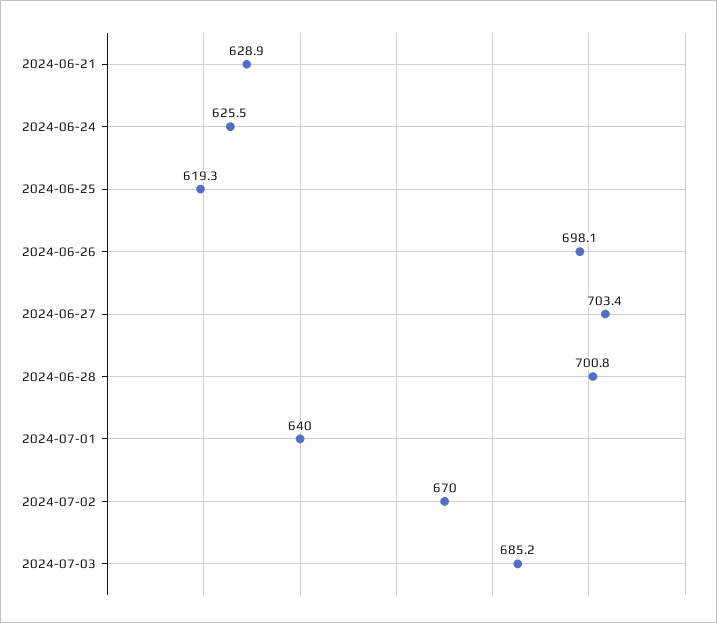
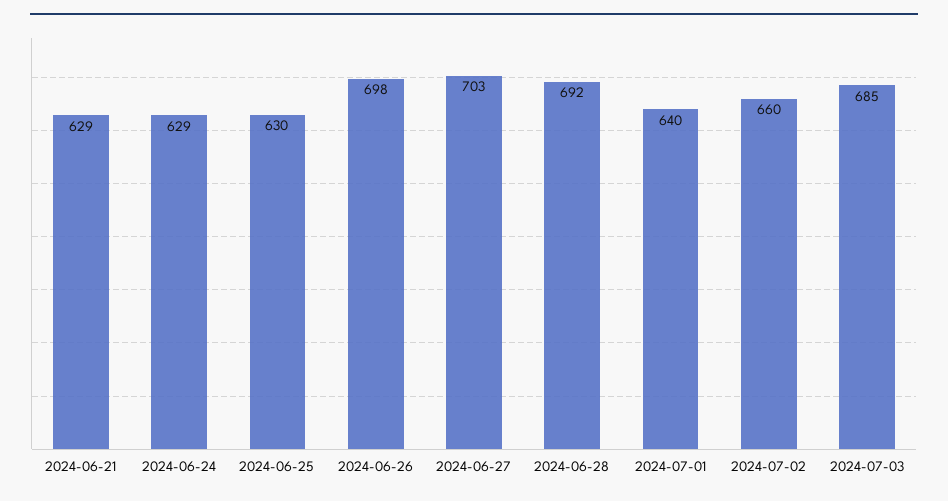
2024-06-24: 625.5 -> 629
2024-06-25: 619.3 -> 630
2024-06-28: 700.8 -> 692
2024-07-02: 670 -> 660

